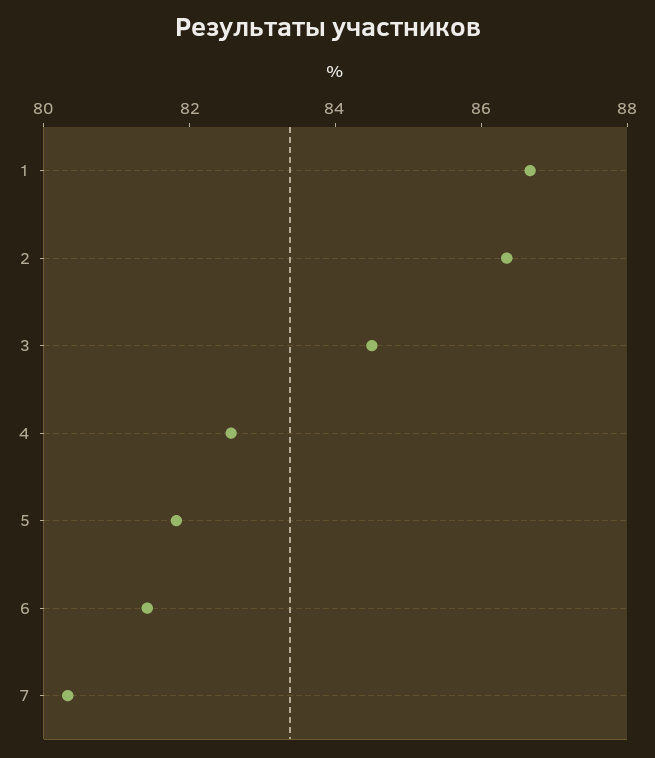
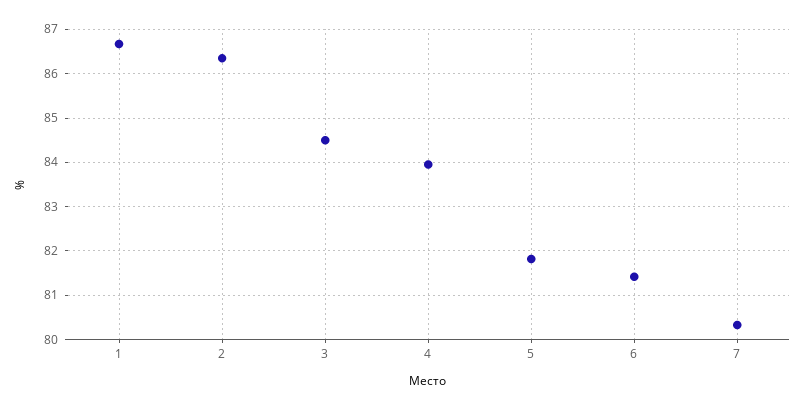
4: 82.5 -> 84

